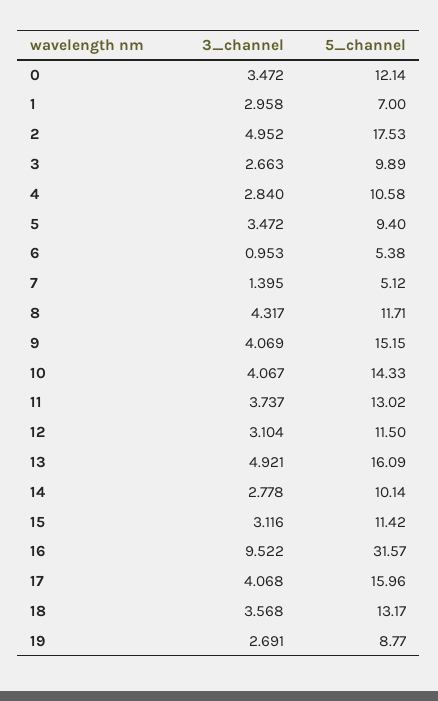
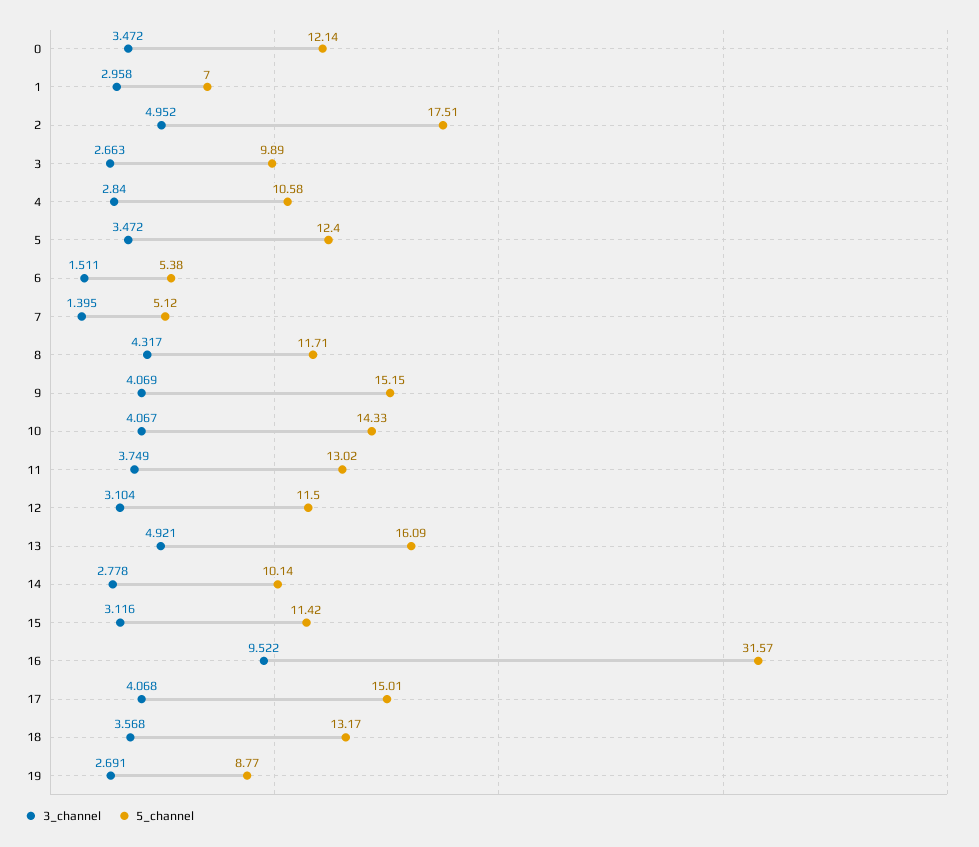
5_channel, 2: 17.53 -> 17.51
5_channel, 5: 9.4 -> 12.4
3_channel, 6: 0.953 -> 1.511
3_channel, 11: 3.737 -> 3.749
5_channel, 17: 15.96 -> 15.01

